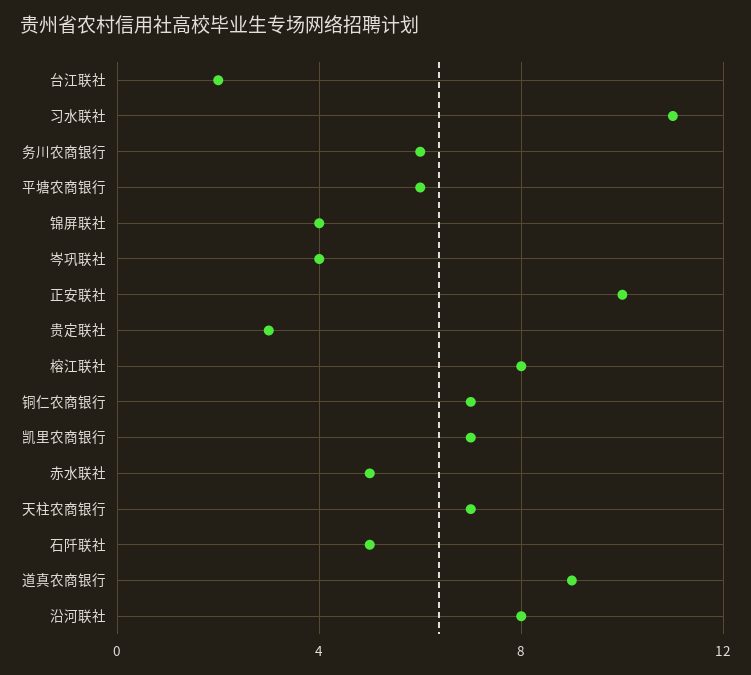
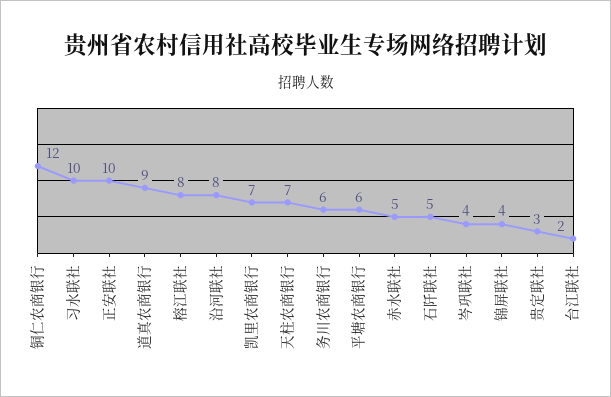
习水联社: 11 -> 10
铜仁农商银行: 7 -> 12

